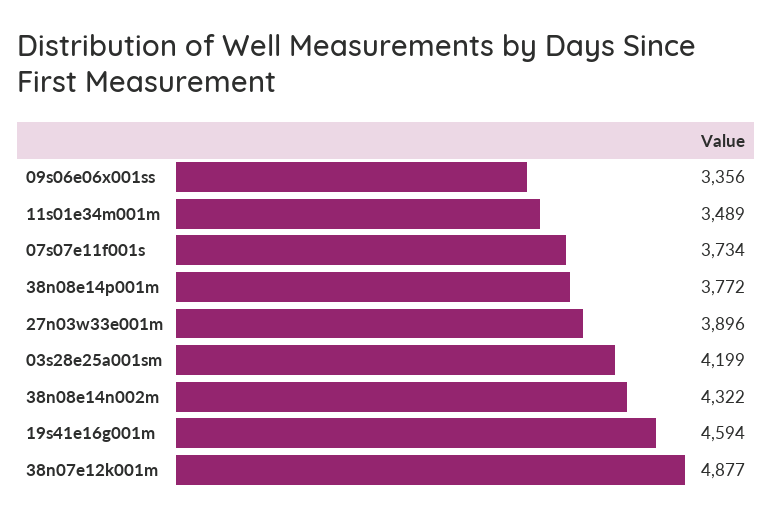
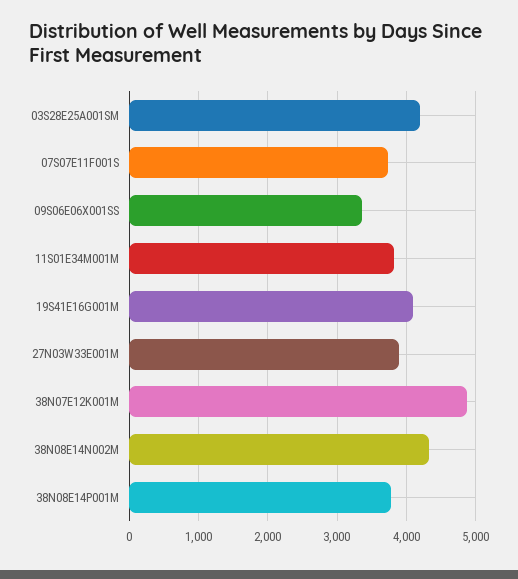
11s01e34m001m: 3489 -> 3800
19s41e16g001m: 4594 -> 4100

